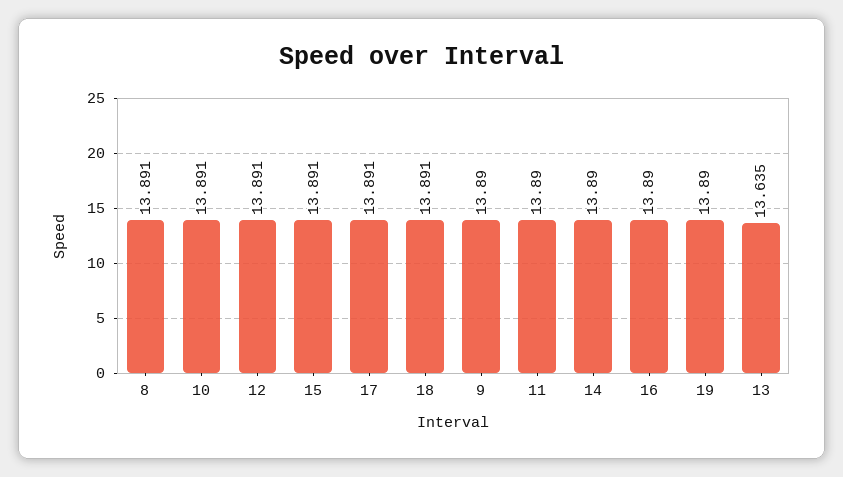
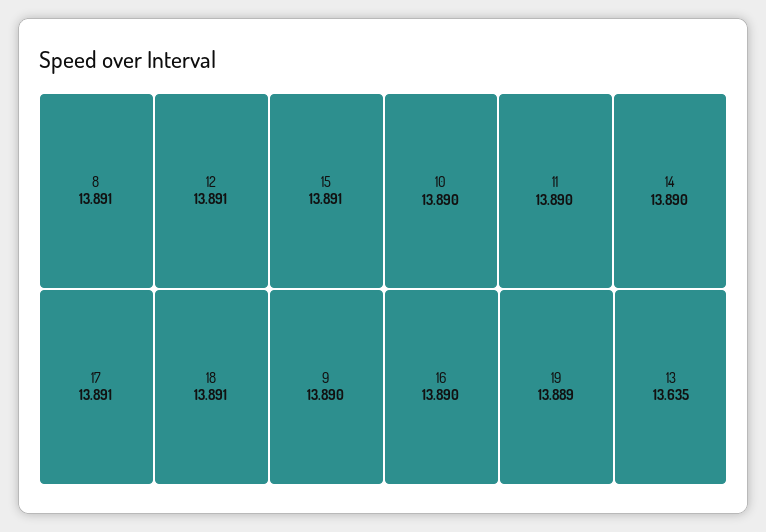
10: 13.891 -> 13.89
19: 13.89 -> 13.889

